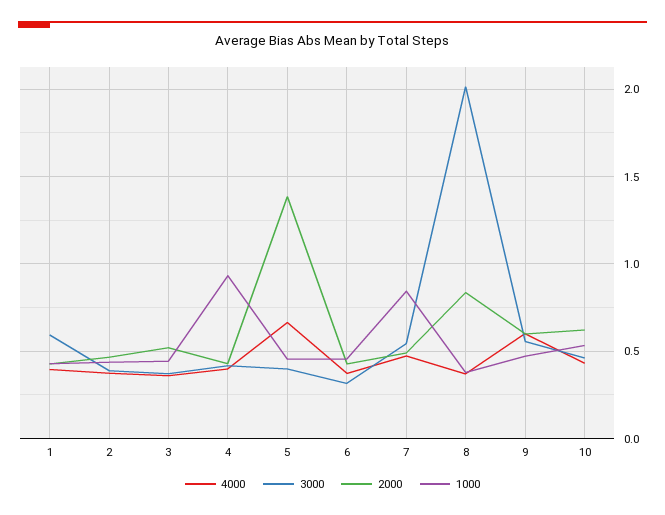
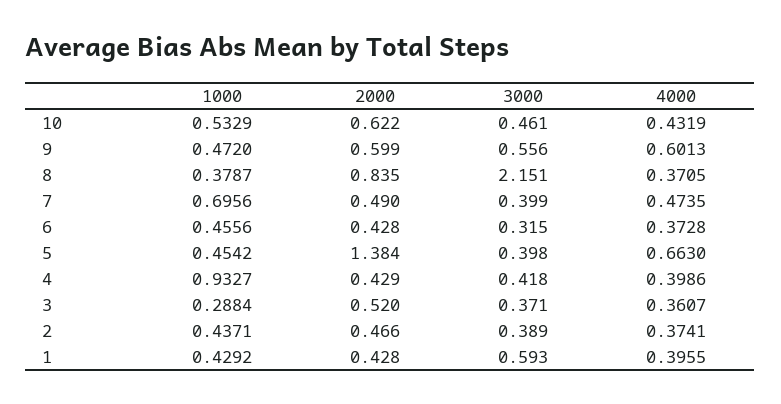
1000, 3: 0.45 -> 0.2884
3000, 7: 0.55 -> 0.399
1000, 7: 0.85 -> 0.6956
3000, 8: 2 -> 2.151

